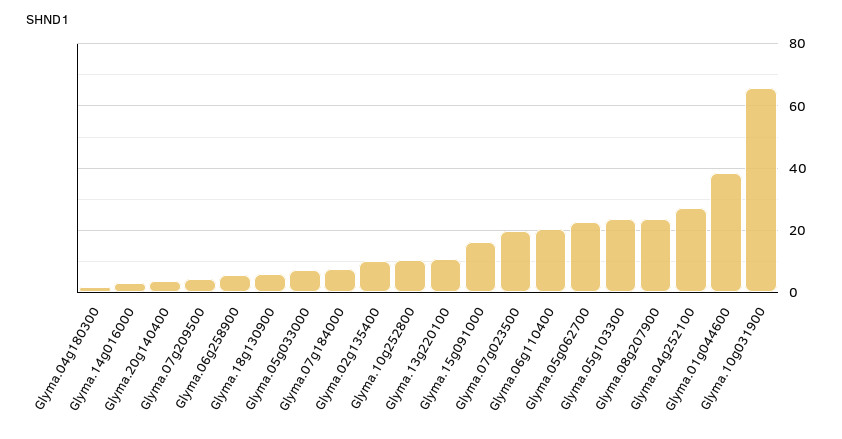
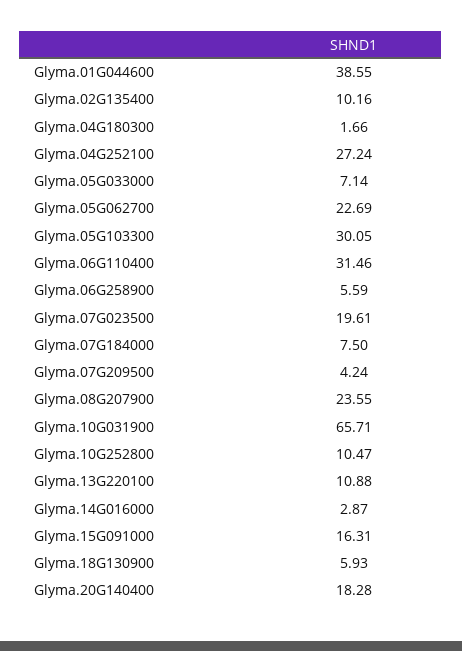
Glyma.20g140400: 4 -> 18.28
Glyma.06g110400: 20 -> 31.46
Glyma.05g103300: 24 -> 30.05

